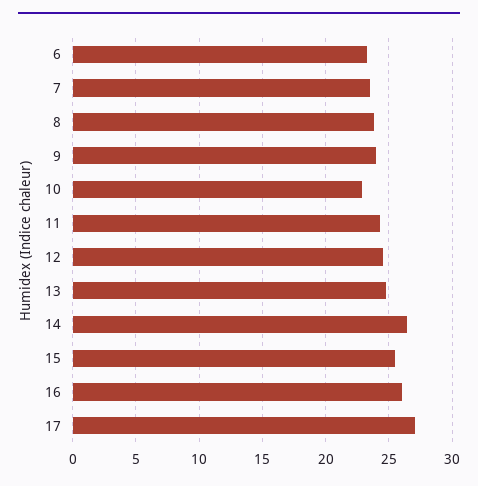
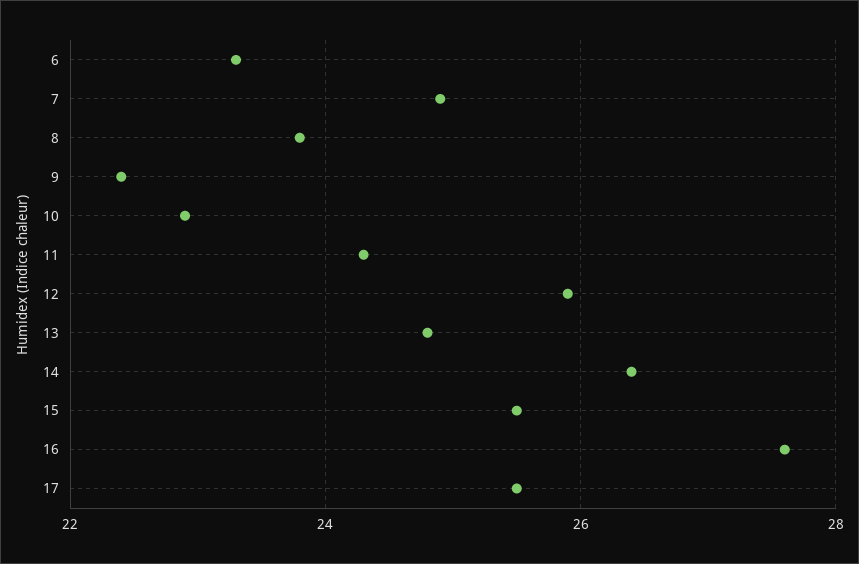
7: 23.5 -> 25
9: 24 -> 22.5
12: 24.5 -> 26
16: 26 -> 27.5
17: 27 -> 25.5

